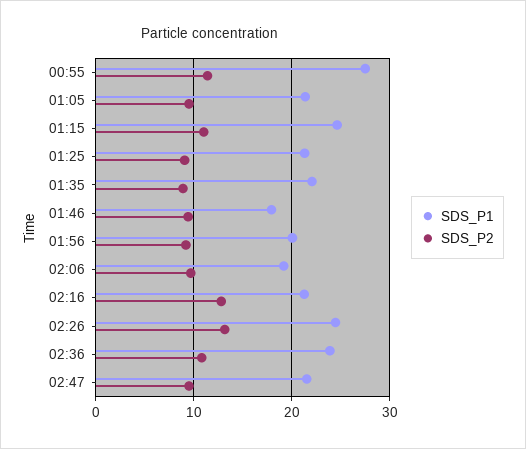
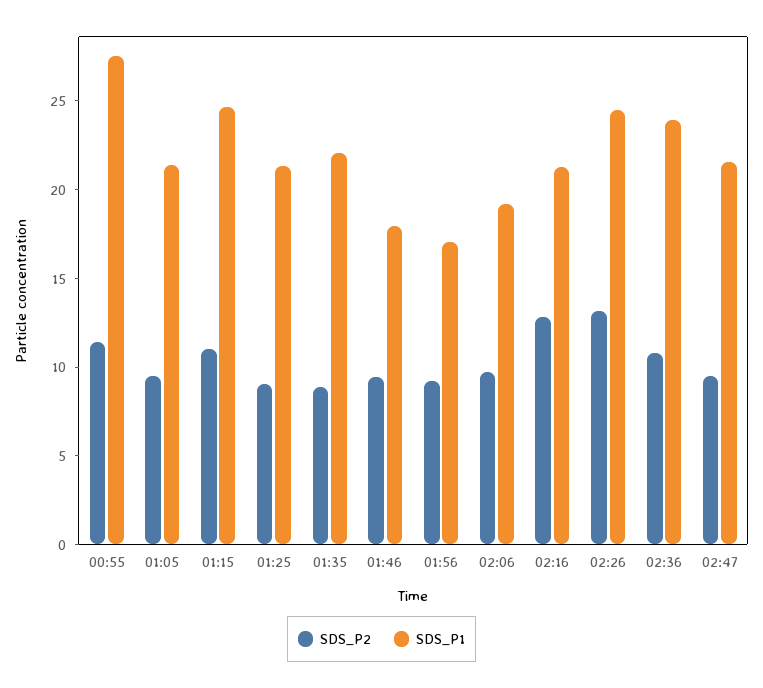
SDS_P1, 01:56: 20 -> 17

